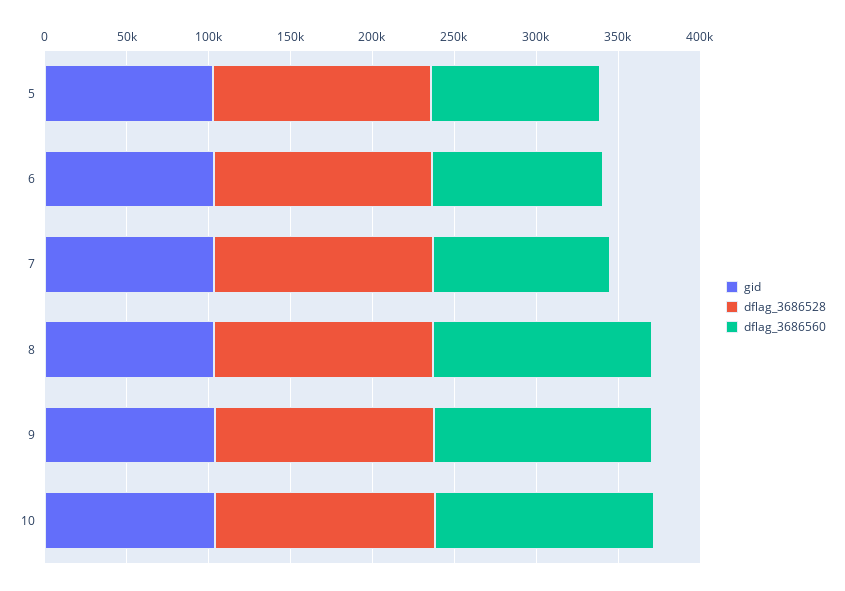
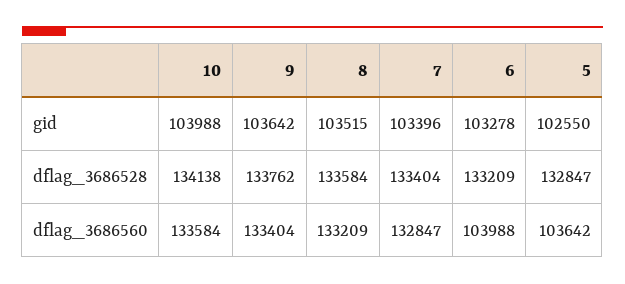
dflag_3686560, 7: 110000 -> 132847

